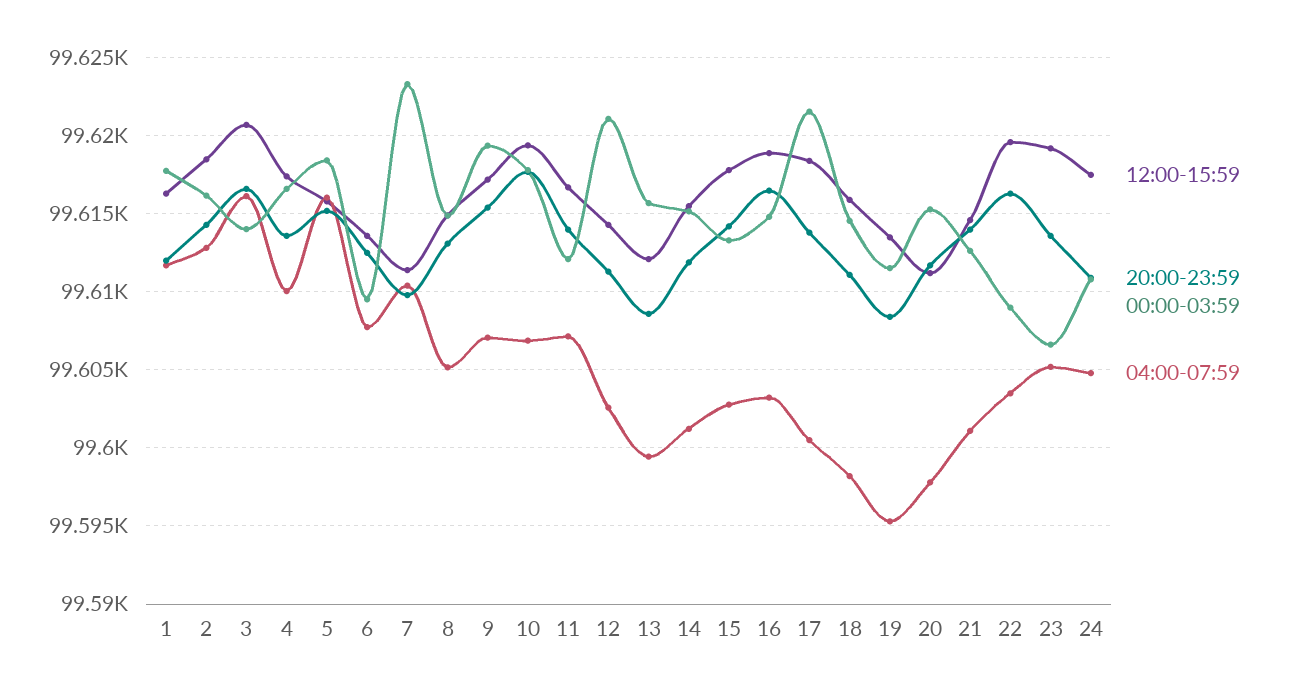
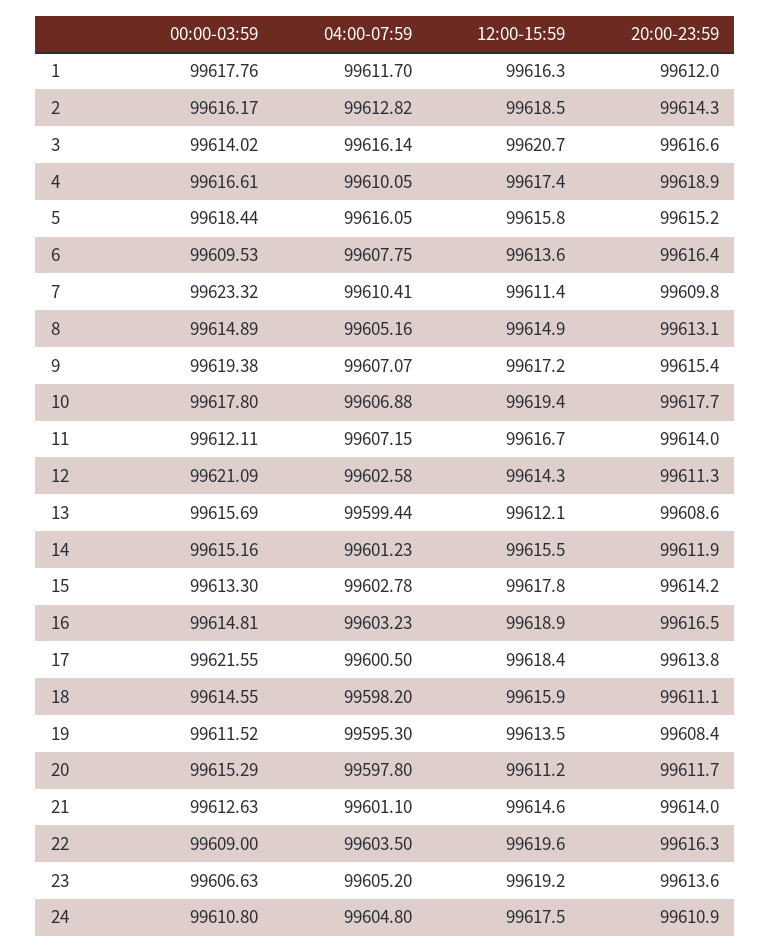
20:00-23:59, 4: 99613.5 -> 99618.9
20:00-23:59, 6: 99612.5 -> 99616.4

